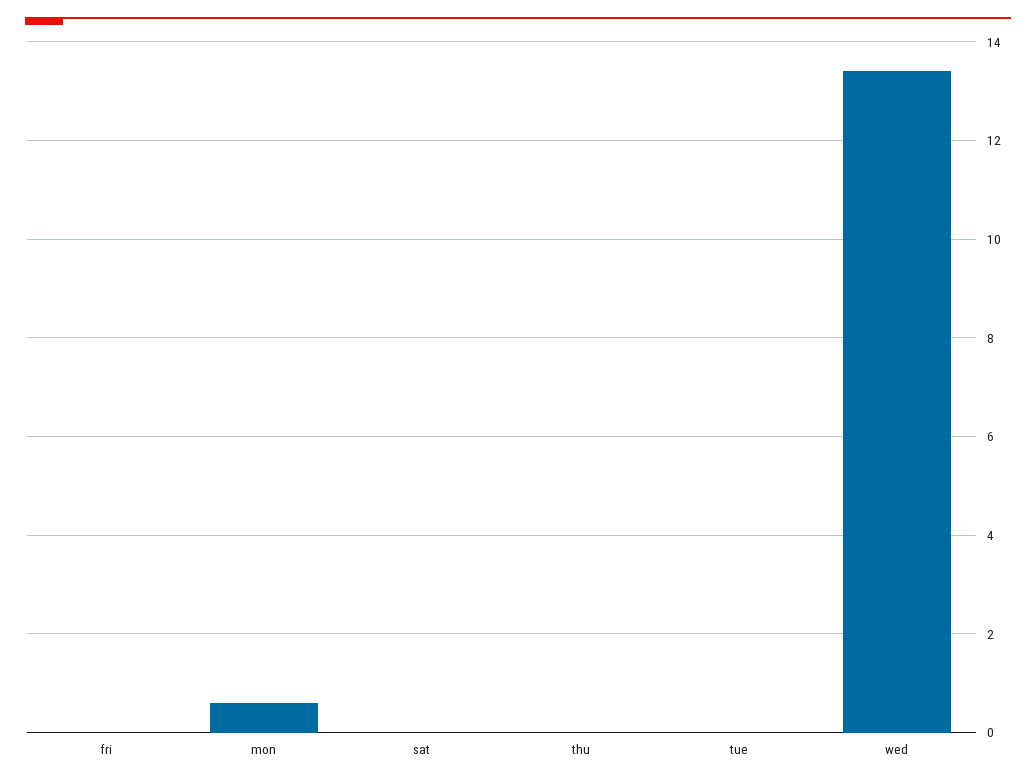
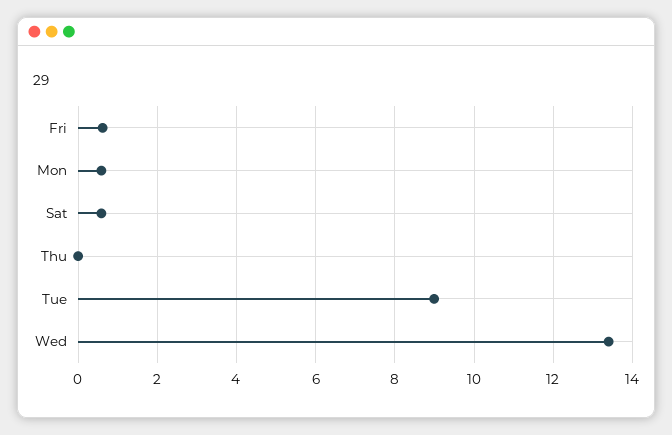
fri: 0 -> 0.6
sat: 0 -> 0.6
tue: 0 -> 9

